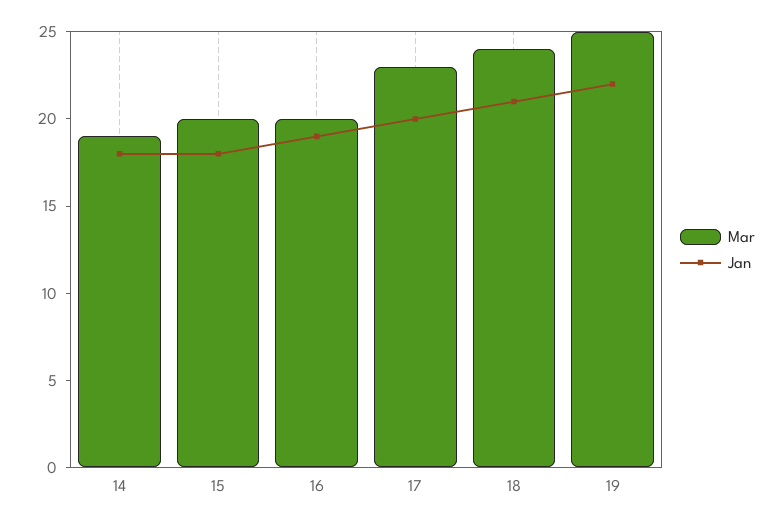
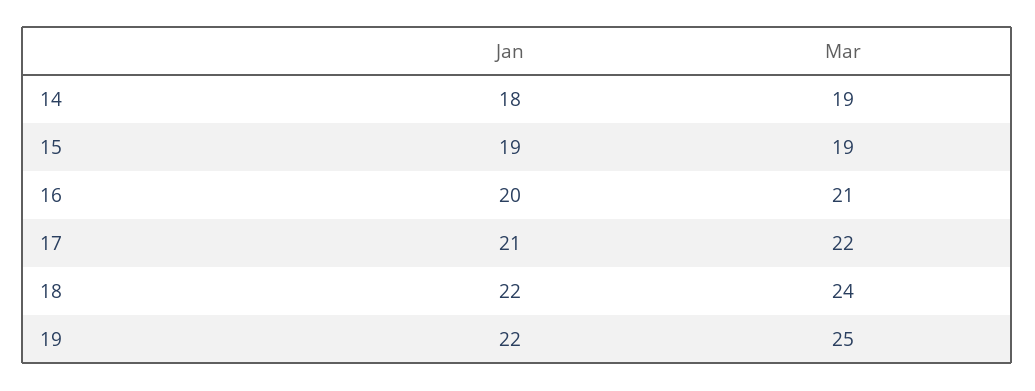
Mar, 15: 20 -> 19
Jan, 15: 18 -> 19
Mar, 16: 20 -> 21
Jan, 16: 19 -> 20
Mar, 17: 23 -> 22
Jan, 17: 20 -> 21
Jan, 18: 21 -> 22

